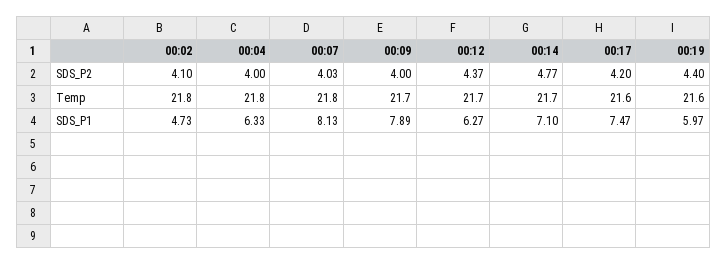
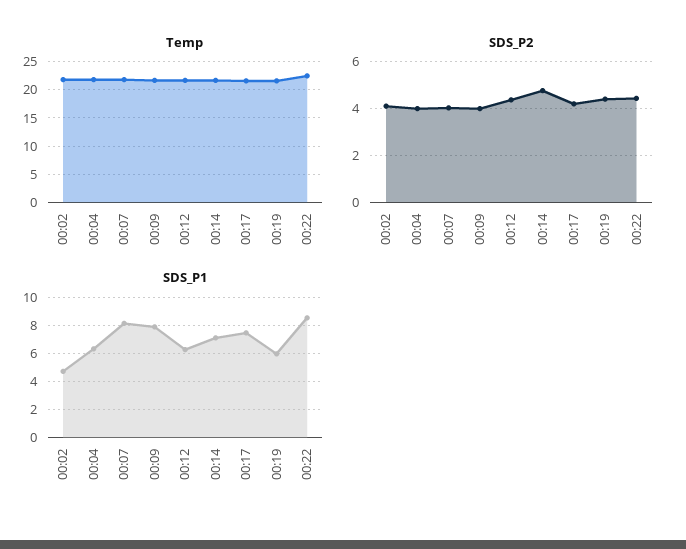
Temp, 00:22: none -> 22.5
SDS_P2, 00:22: none -> 4.5
SDS_P1, 00:22: none -> 8.5

